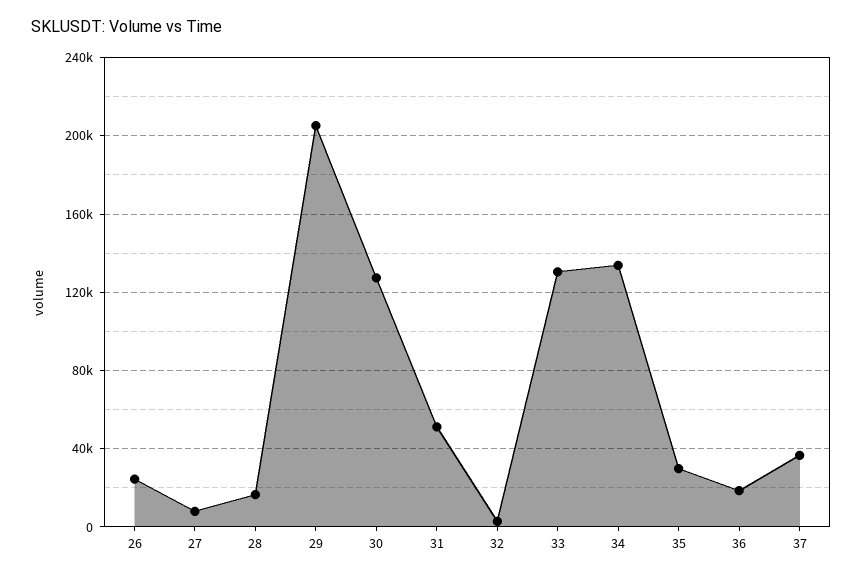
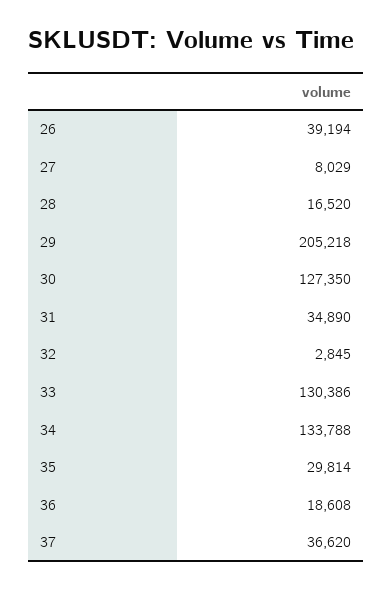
26: 25000 -> 39194
31: 50000 -> 34890

